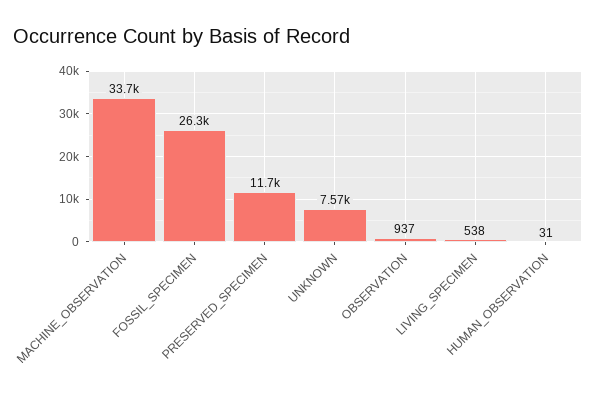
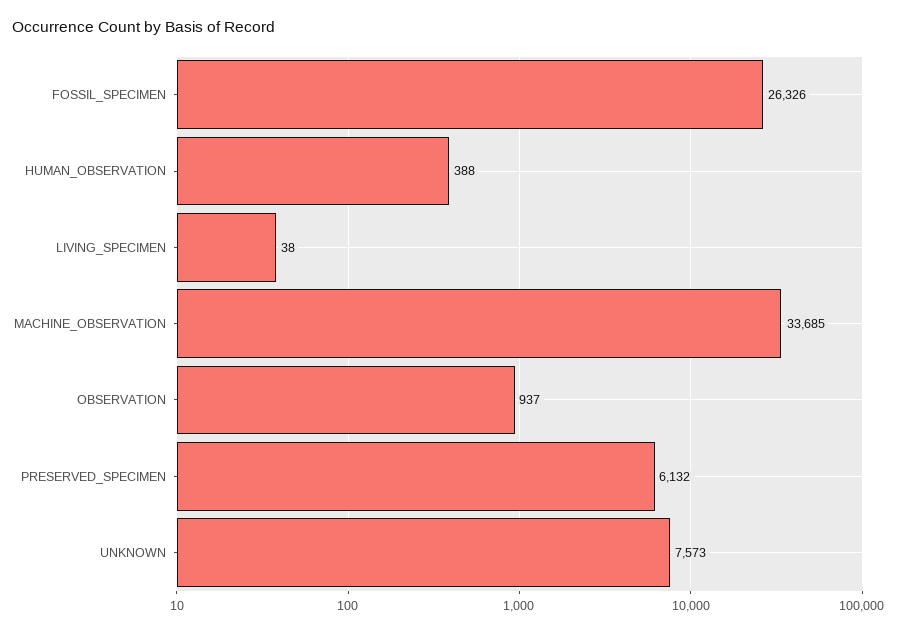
PRESERVED_SPECIMEN: 11700 -> 6132
LIVING_SPECIMEN: 538 -> 38
HUMAN_OBSERVATION: 31 -> 388

